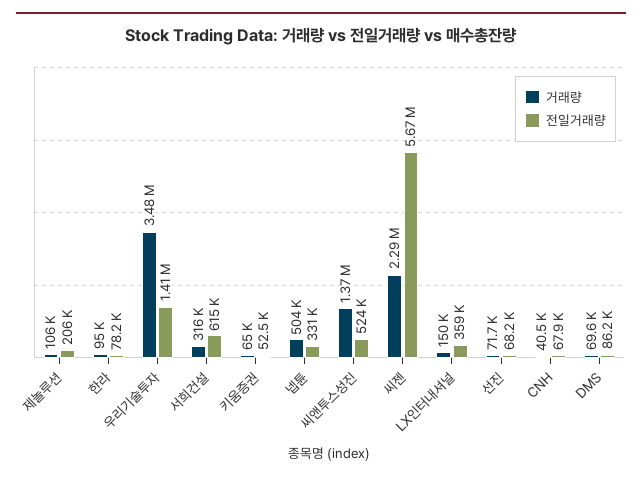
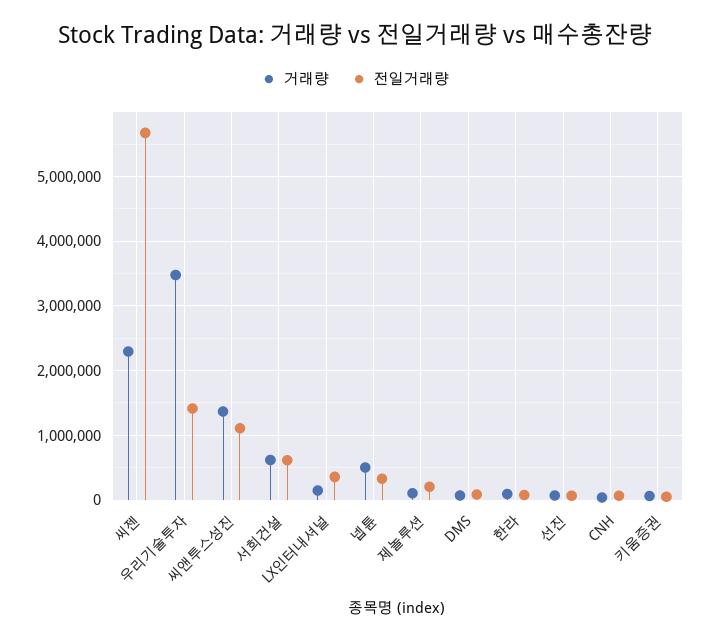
거래량, 서희건설: 316000 -> 600000
전일거래량, 씨앤투스성진: 524000 -> 1100000

